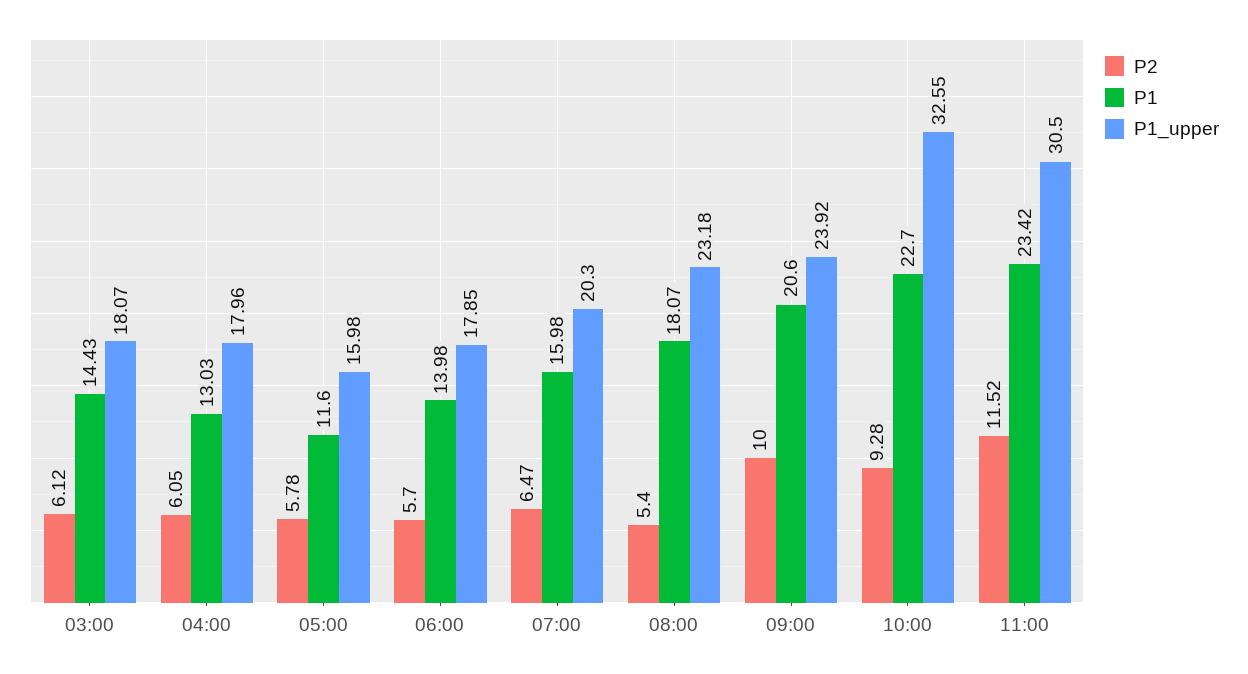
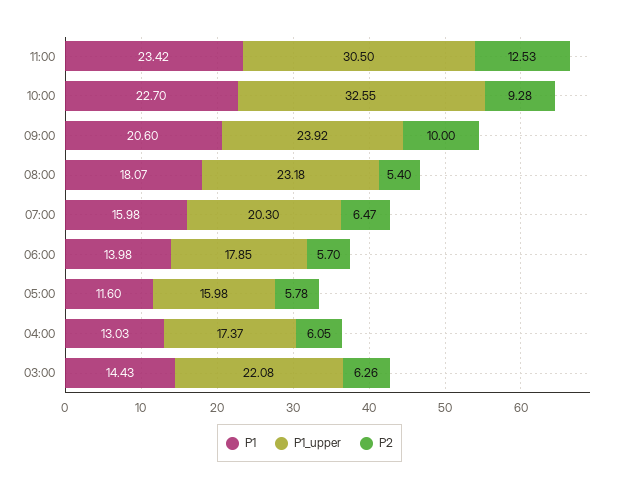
P2, 03:00: 6.12 -> 6.26
P1_upper, 03:00: 18.07 -> 22.08
P1_upper, 04:00: 17.96 -> 17.37
P2, 11:00: 11.52 -> 12.53

